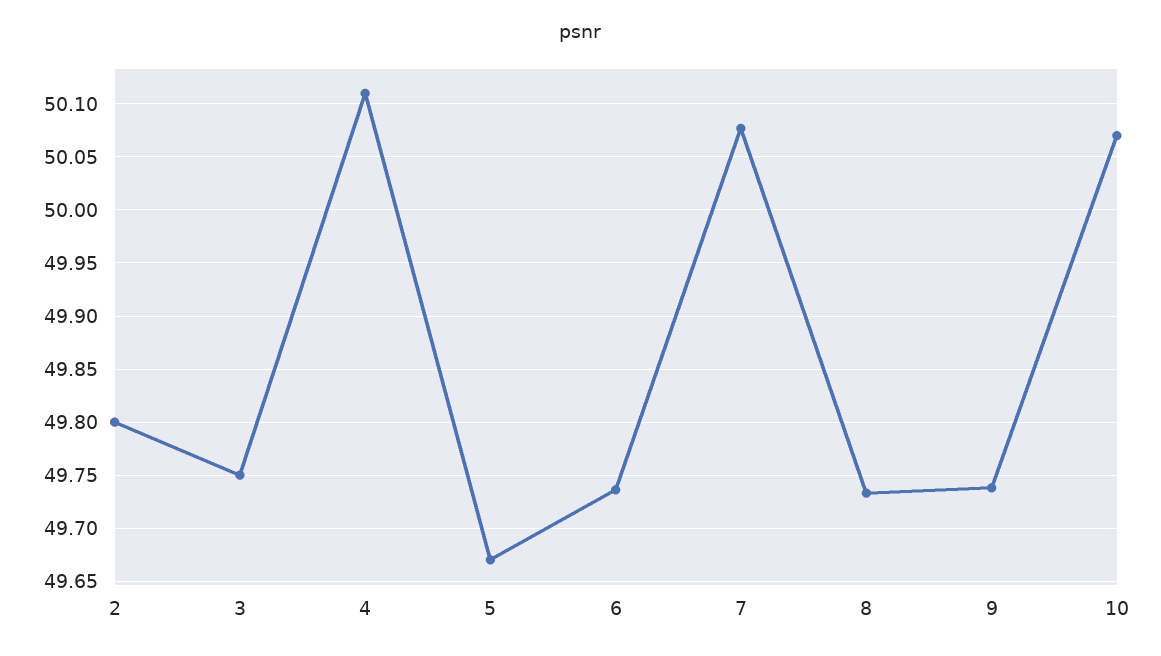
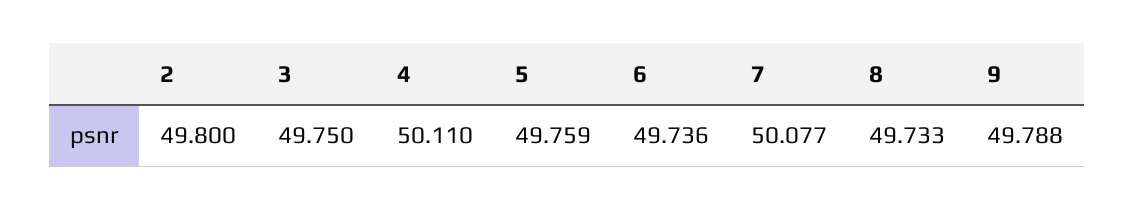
5: 49.67 -> 49.759
9: 49.74 -> 49.788
10: 50.07 -> none

